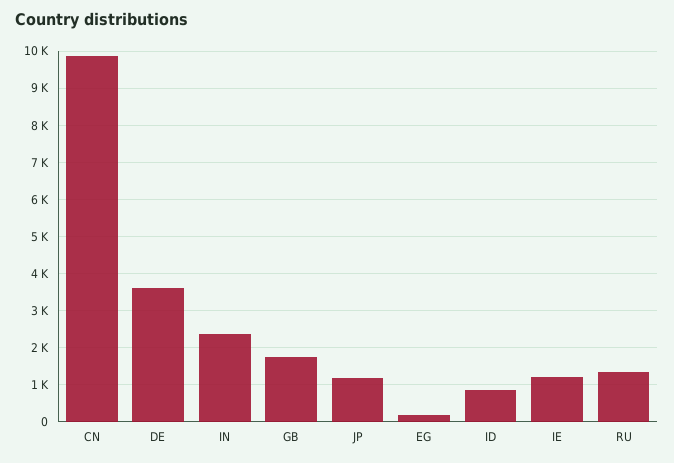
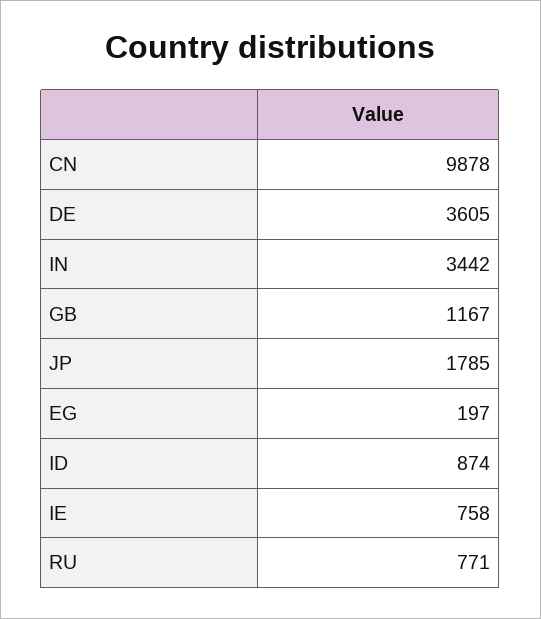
IN: 2400 -> 3442
GB: 1800 -> 1167
JP: 1200 -> 1785
IE: 1200 -> 758
RU: 1400 -> 771

